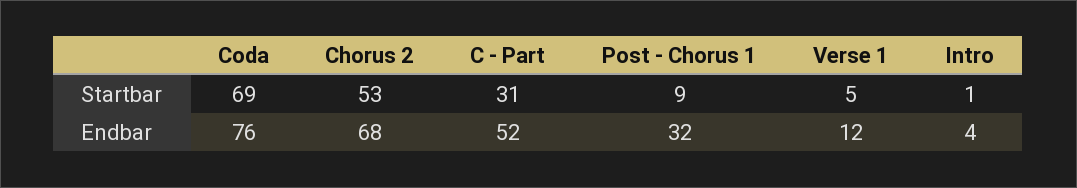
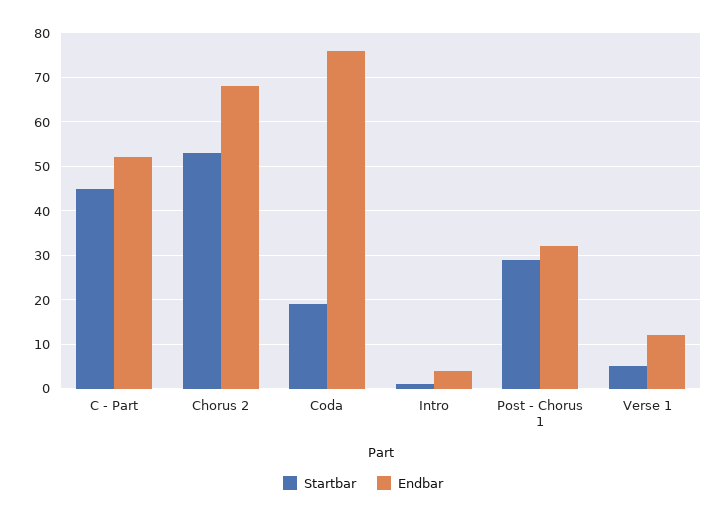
Startbar, Coda: 69 -> 20
Startbar, C - Part: 31 -> 45
Startbar, Post - Chorus 1: 9 -> 30

